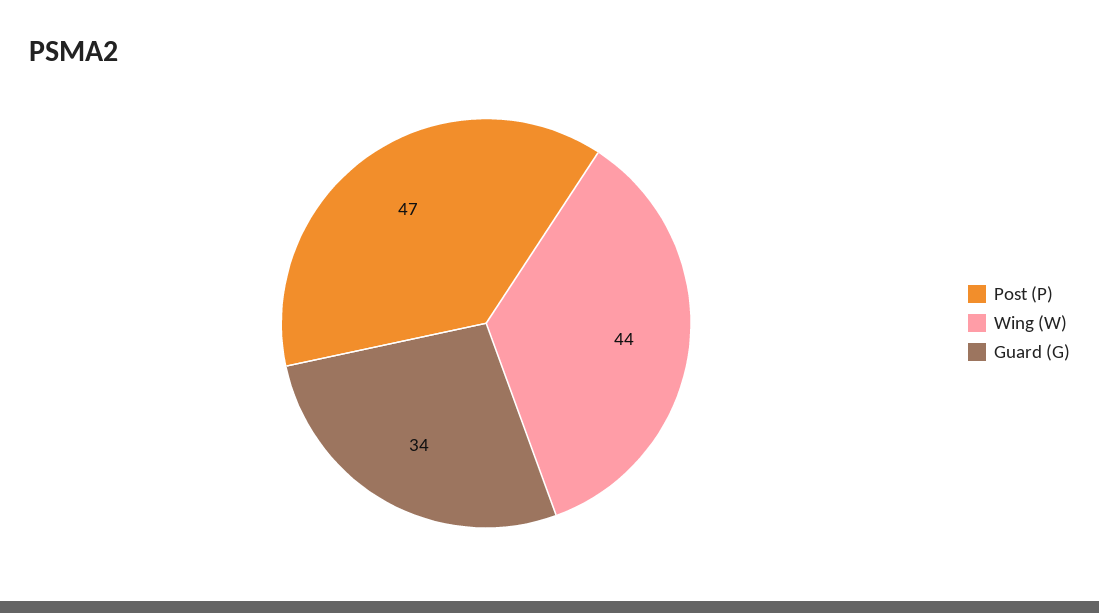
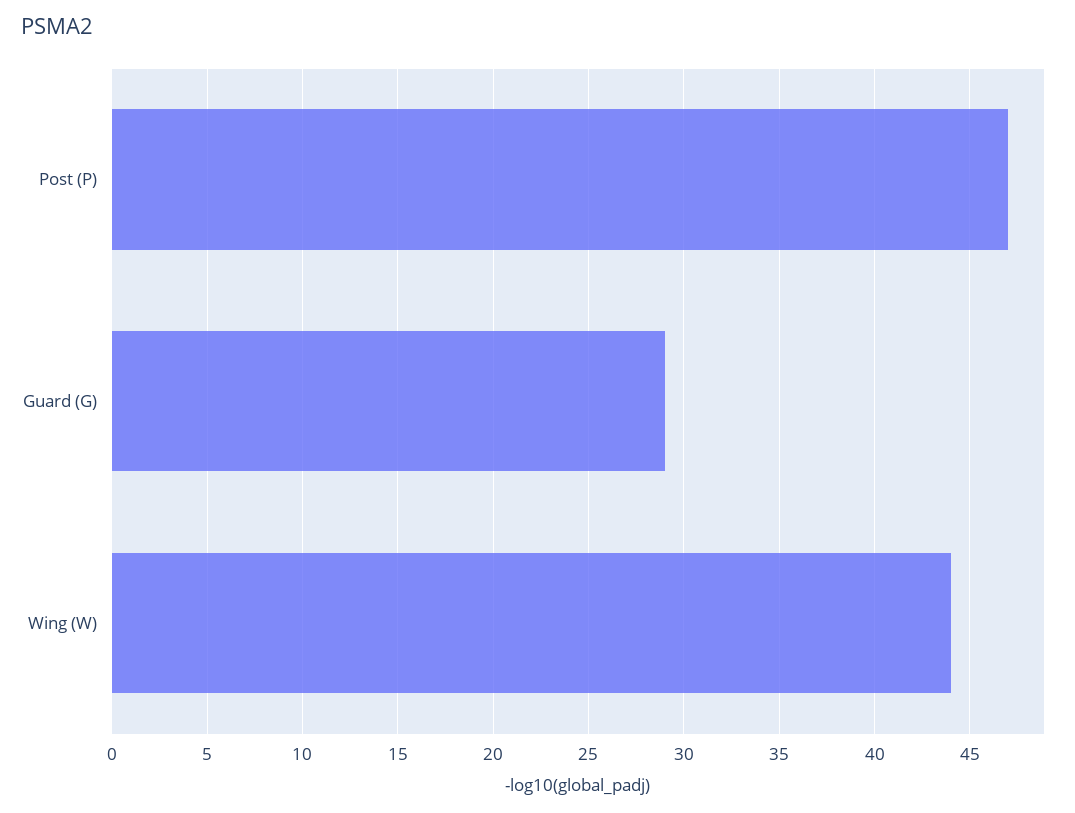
Guard (G): 34 -> 29

